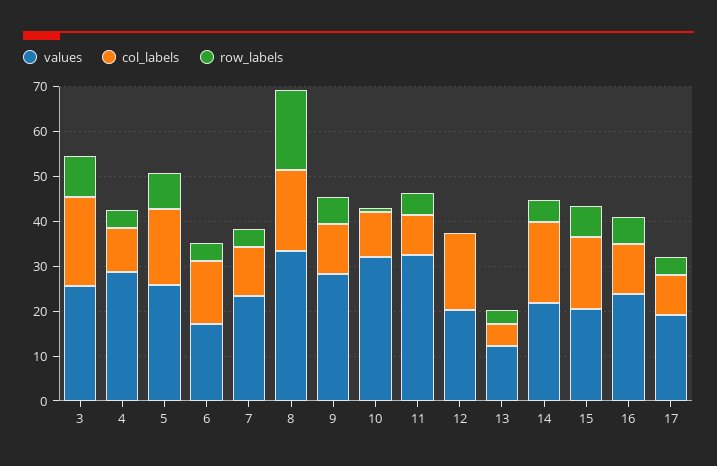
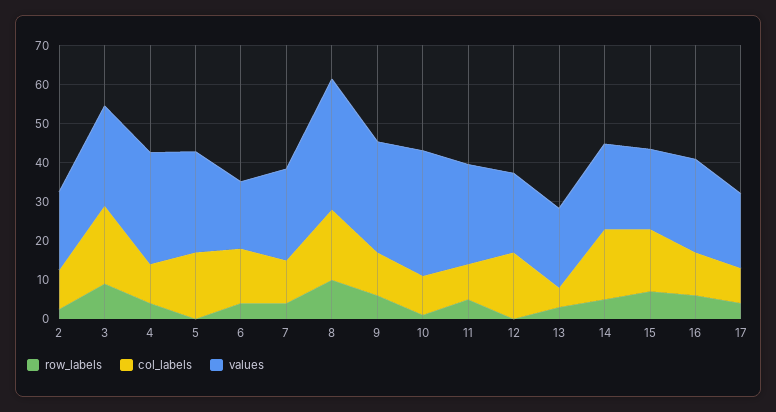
row_labels, 5: 8 -> 0
row_labels, 8: 18 -> 10
values, 11: 32 -> 25
values, 13: 12 -> 20
row_labels, 2: none -> 2.5
col_labels, 2: none -> 10
values, 2: none -> 20

